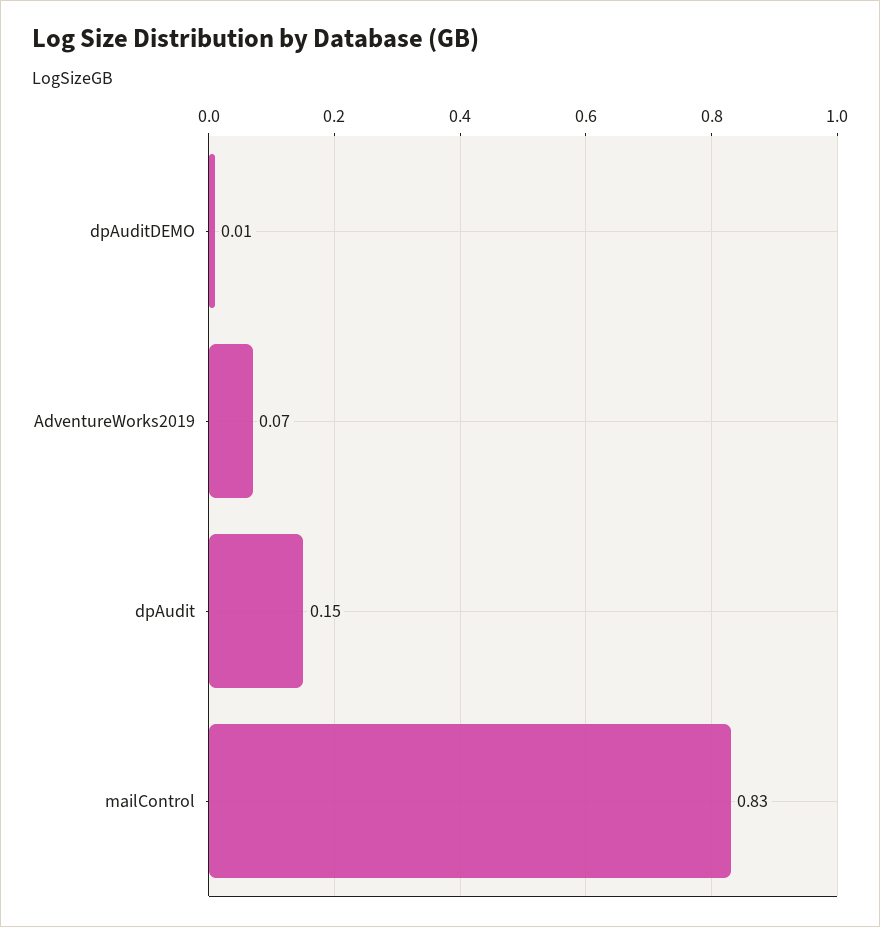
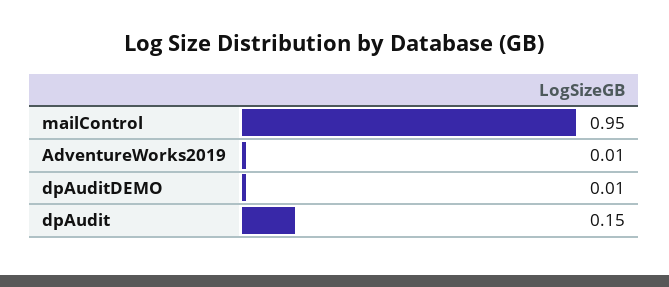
AdventureWorks2019: 0.07 -> 0.01
mailControl: 0.83 -> 0.95

